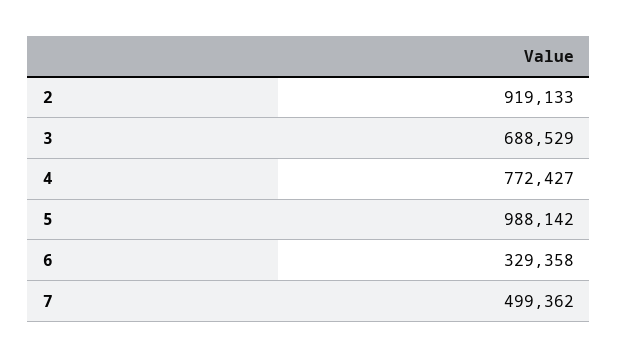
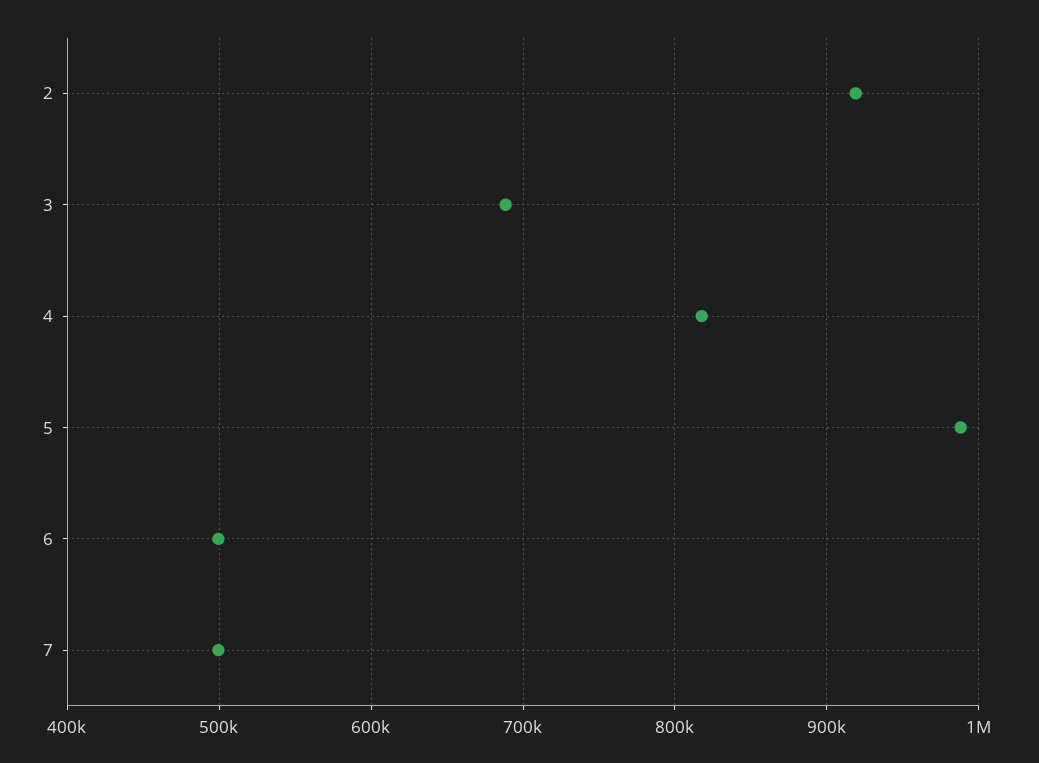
4: 772427 -> 820000
6: 329358 -> 500000

